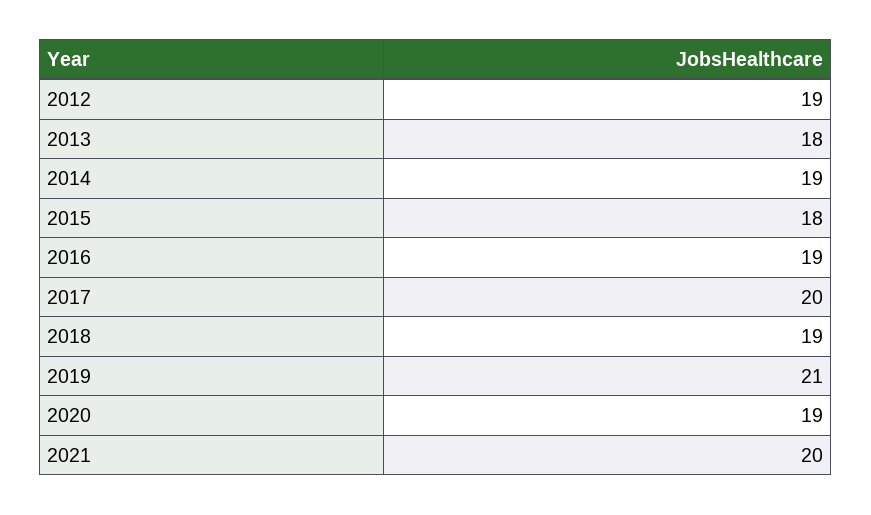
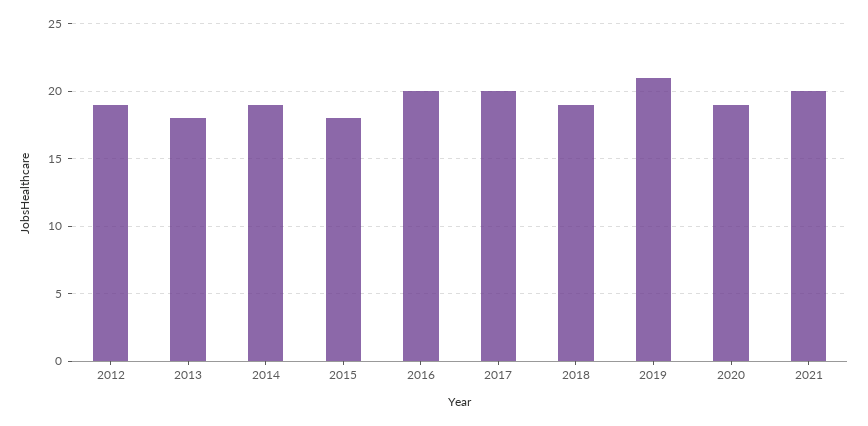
2016: 19 -> 20

